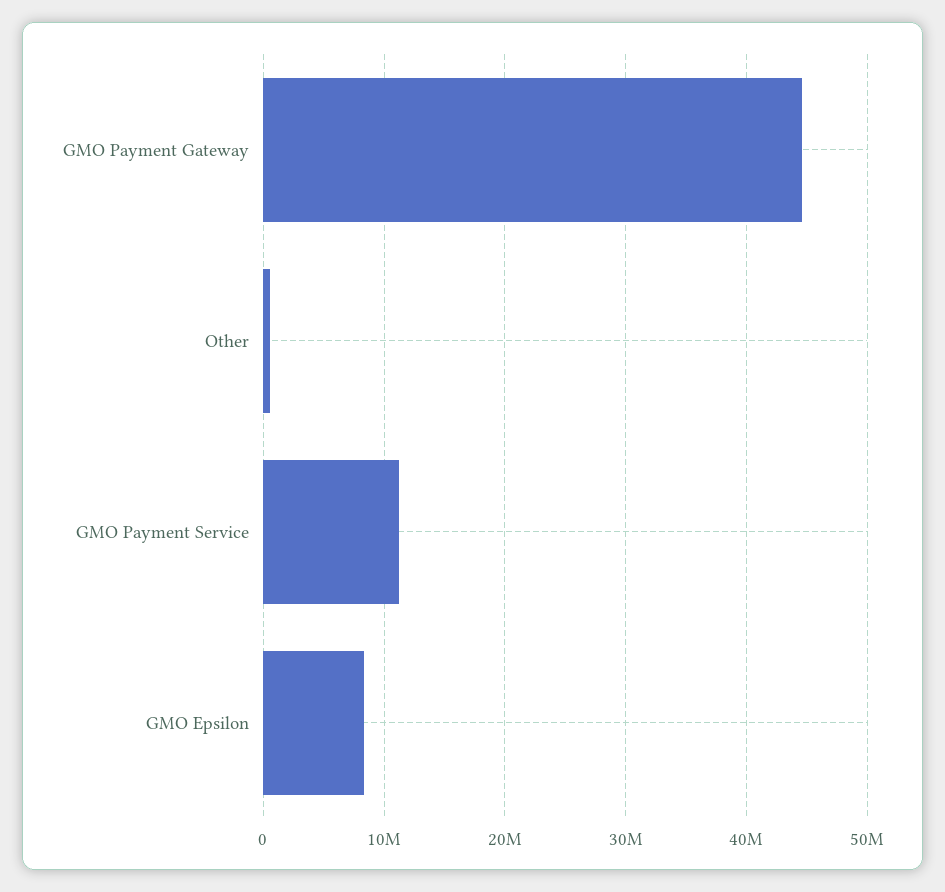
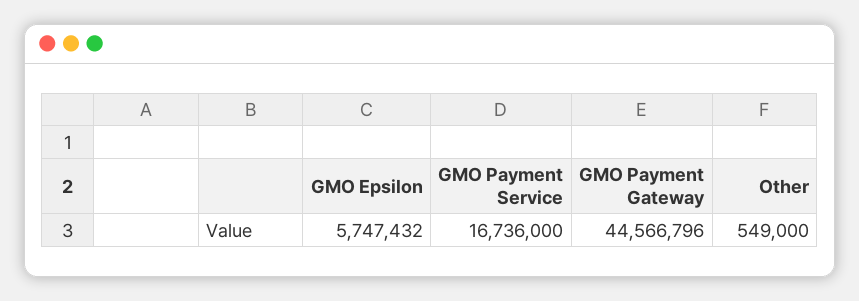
GMO Payment Service: 11000000 -> 16736000
GMO Epsilon: 8000000 -> 5747432

